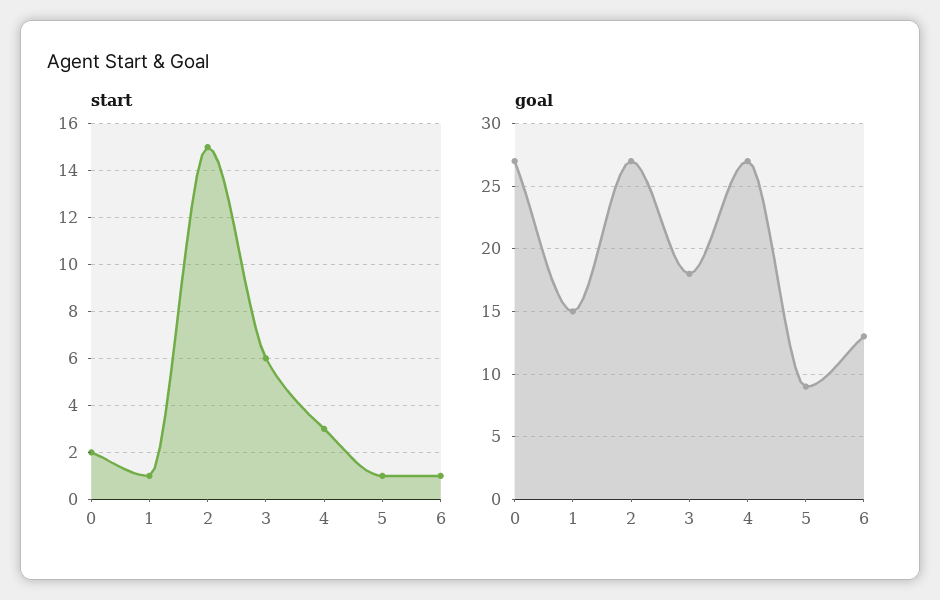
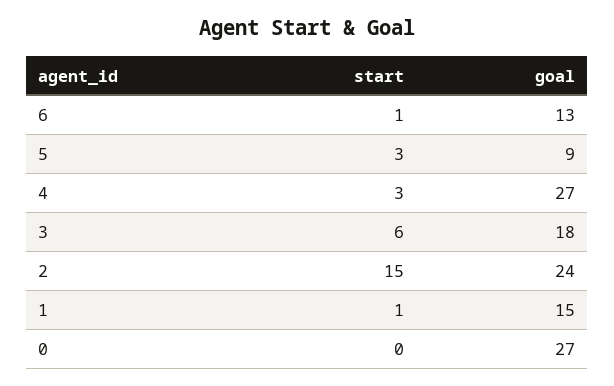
start, 0: 2 -> 0
start, 5: 1 -> 3
goal, 2: 27 -> 24

